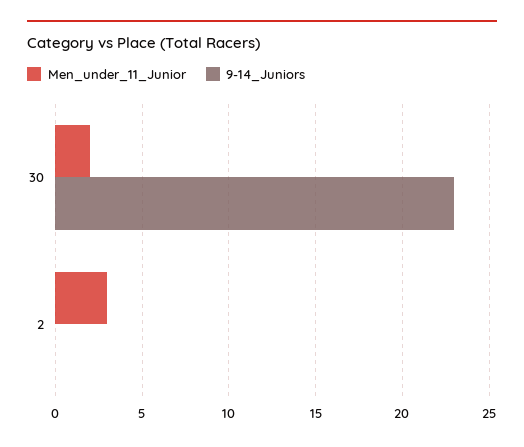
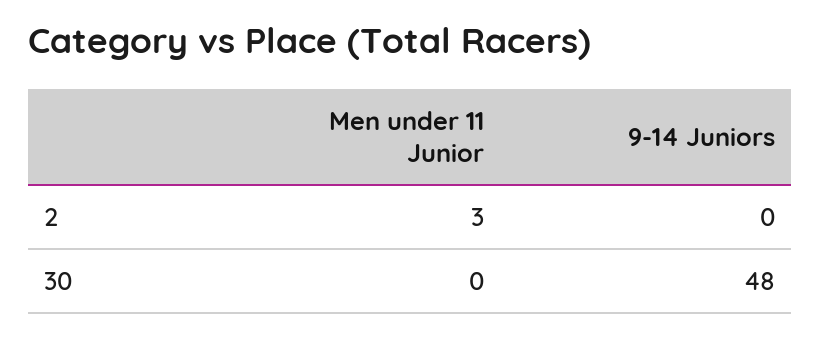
Men_under_11_Junior, 30: 2 -> 0
9-14_Juniors, 30: 23 -> 48

